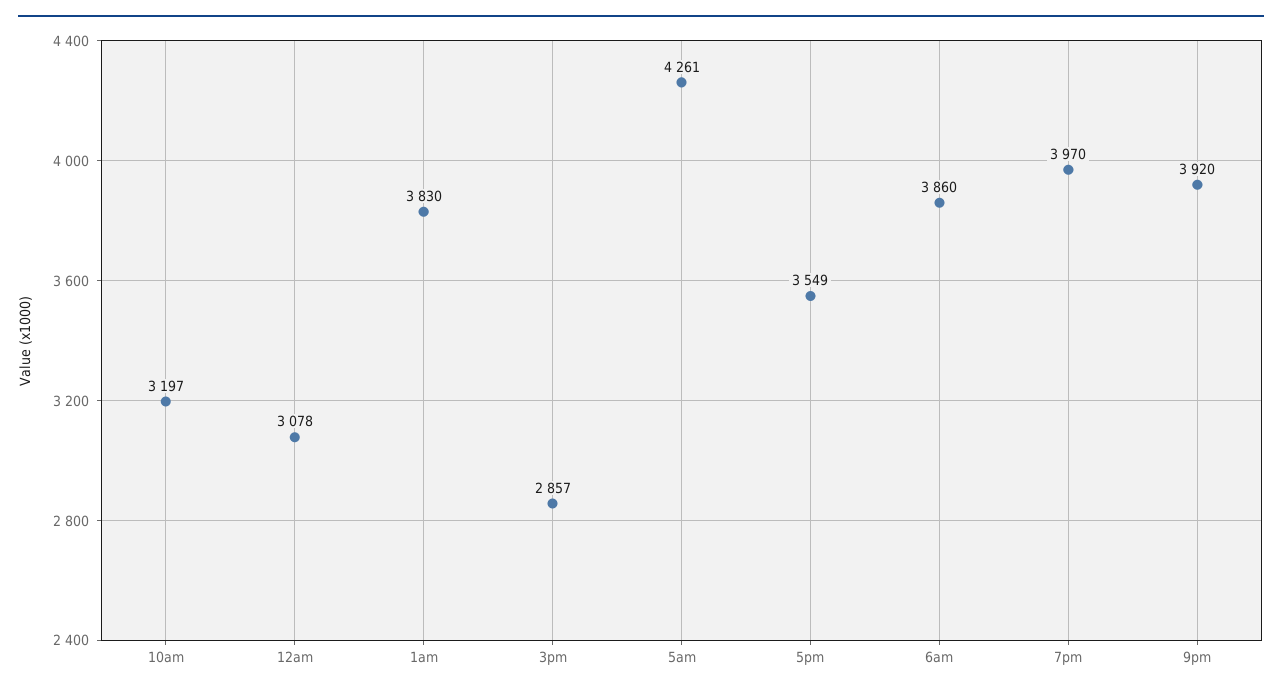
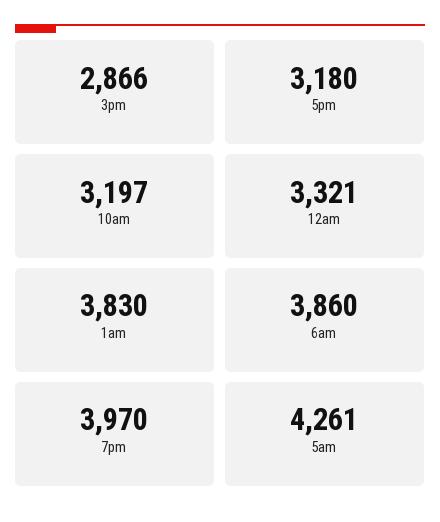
12am: 3078 -> 3321
3pm: 2857 -> 2866
5pm: 3549 -> 3180
9pm: 3920 -> none

